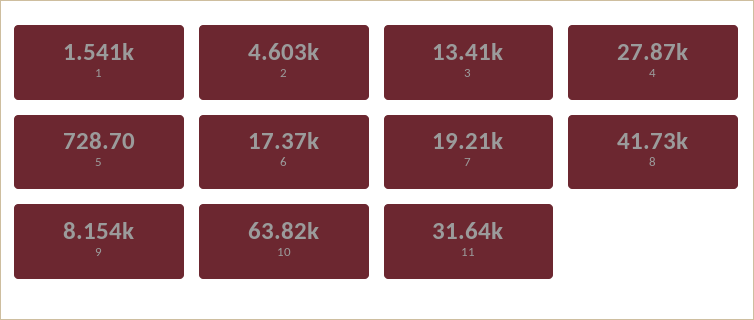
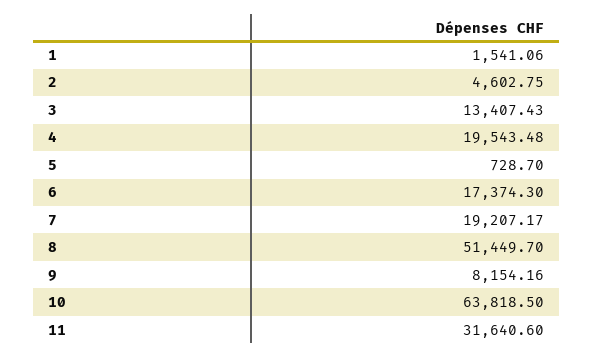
4: 27870 -> 19543.48
8: 41730 -> 51449.7

